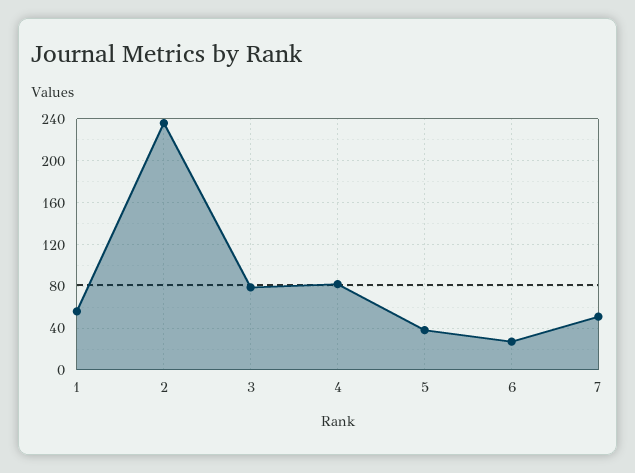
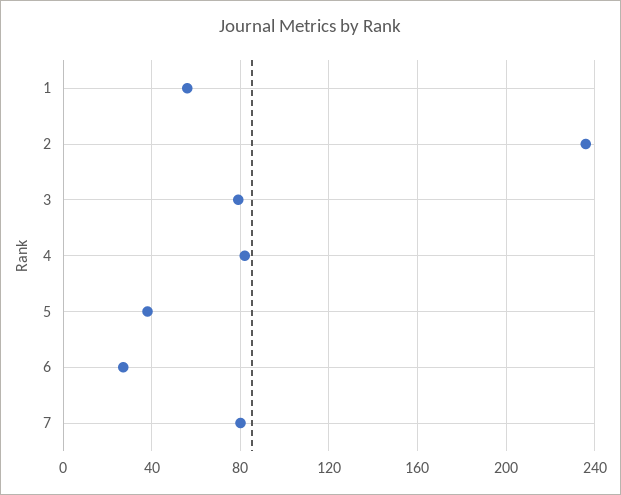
7: 50 -> 80

